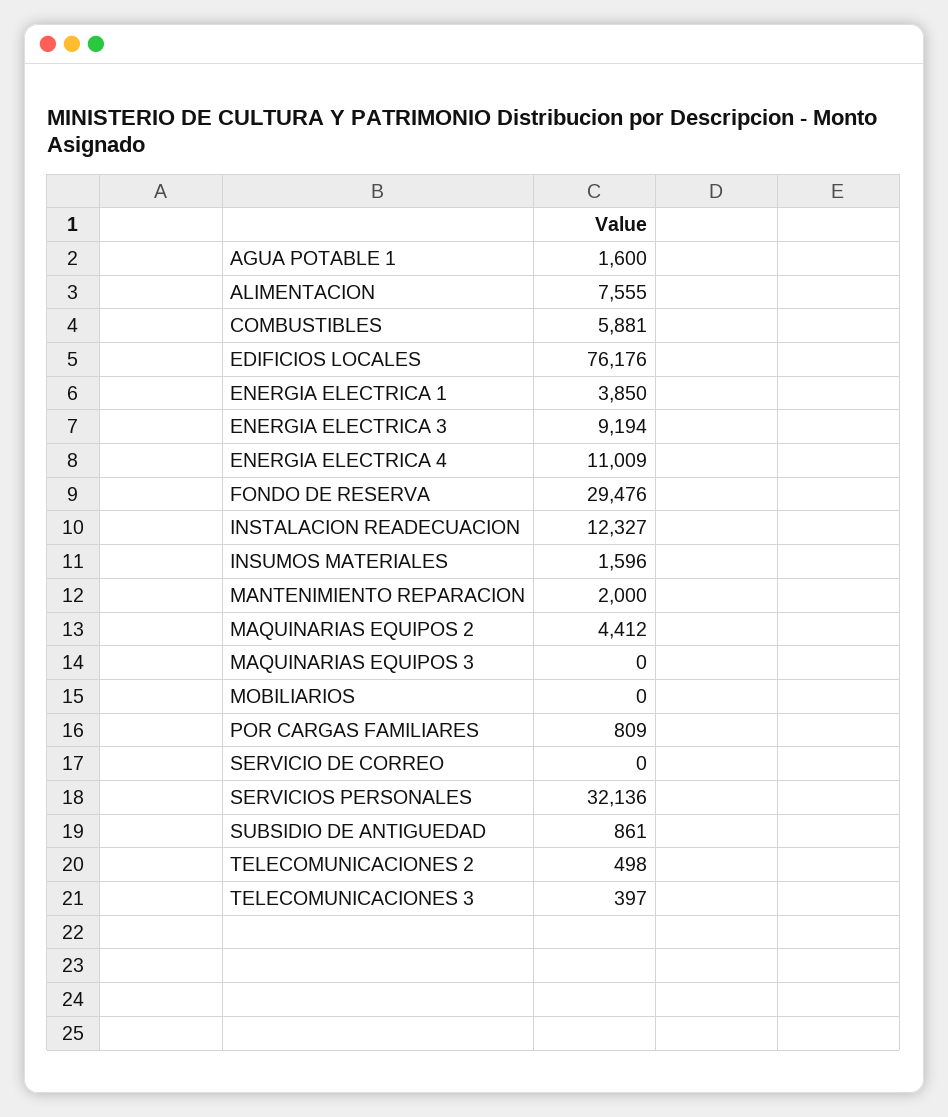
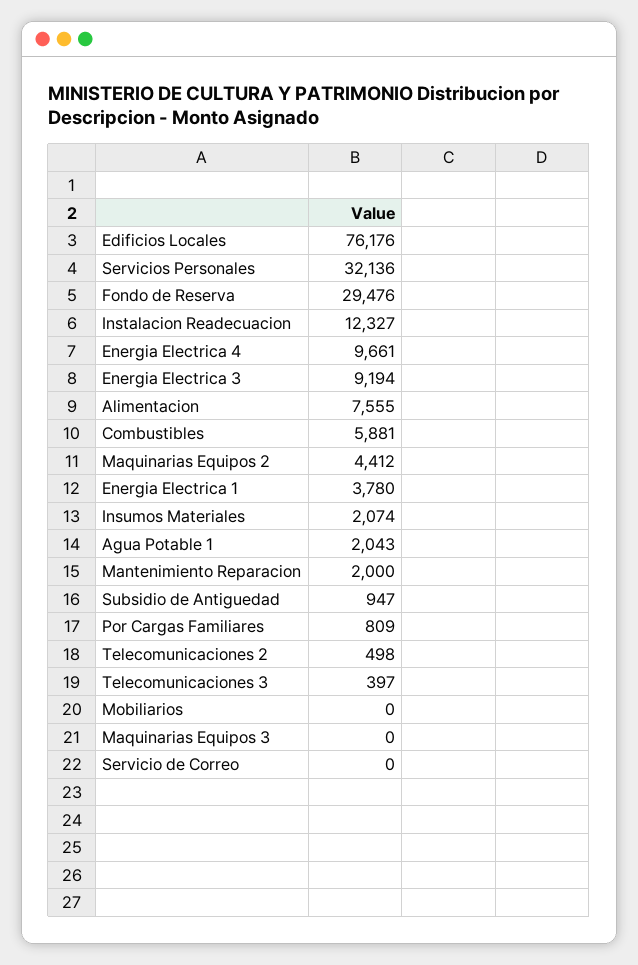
AGUA POTABLE 1: 1600 -> 2043
ENERGIA ELECTRICA 1: 3850 -> 3780
ENERGIA ELECTRICA 4: 11009 -> 9661
INSUMOS MATERIALES: 1596 -> 2074
SUBSIDIO DE ANTIGUEDAD: 861 -> 947

